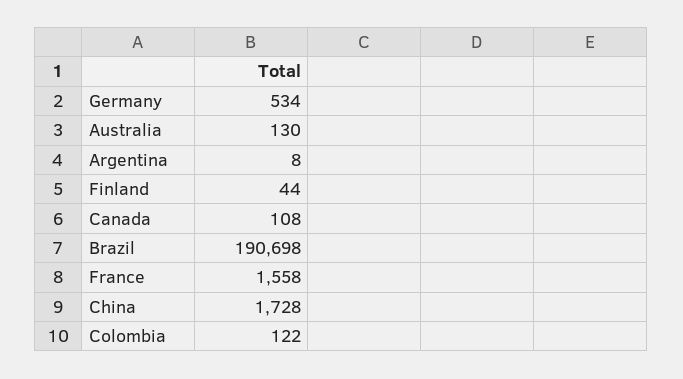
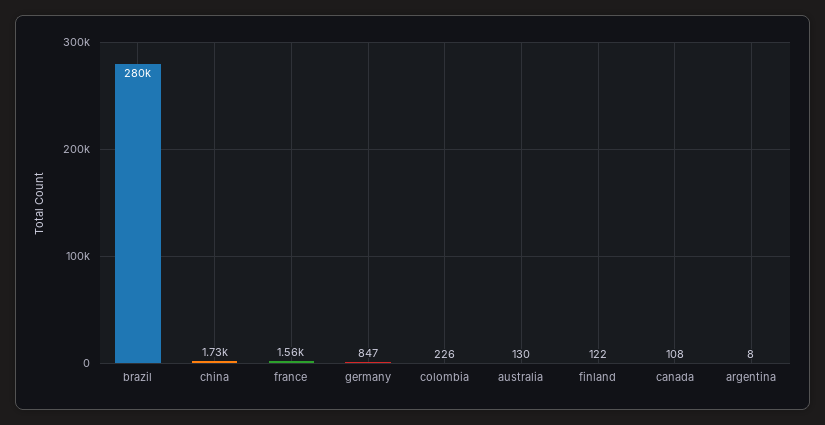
Germany: 534 -> 847
Finland: 44 -> 122
Brazil: 190698 -> 280000
Colombia: 122 -> 226

